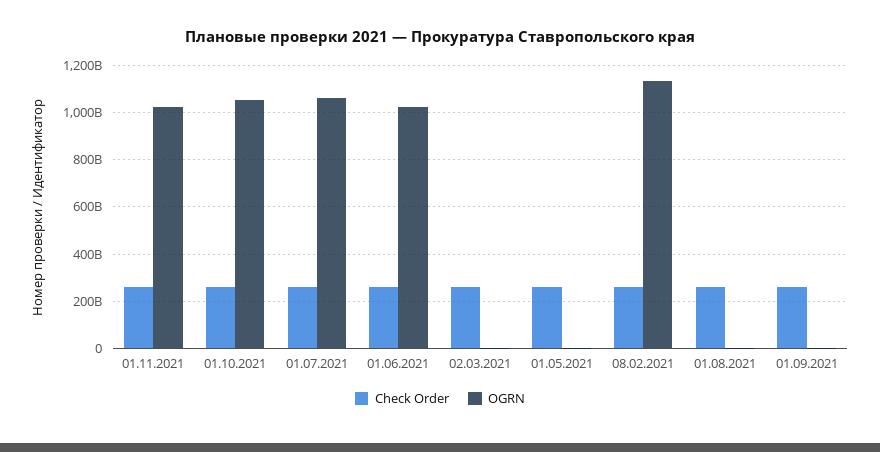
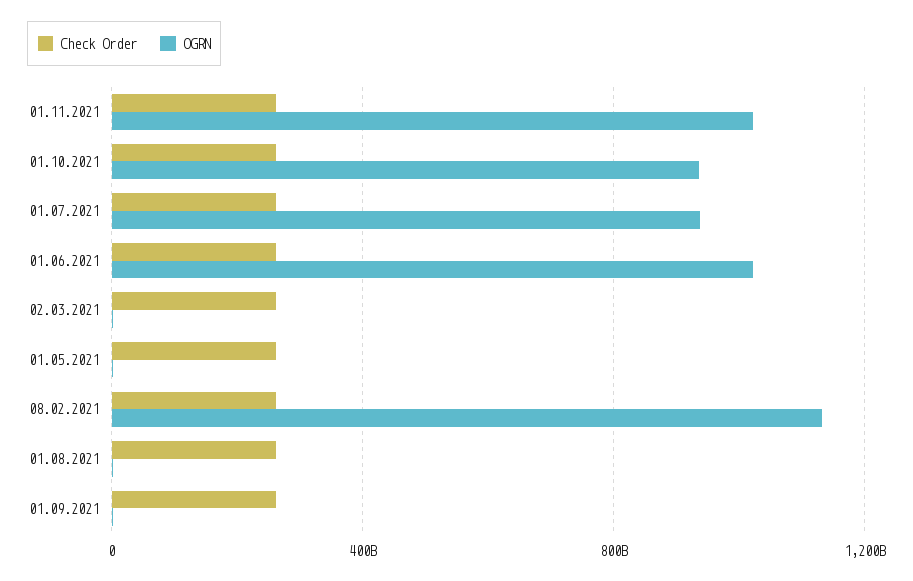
OGRN, 01.10.2021: 1050000000000 -> 950000000000
OGRN, 01.07.2021: 1050000000000 -> 950000000000

